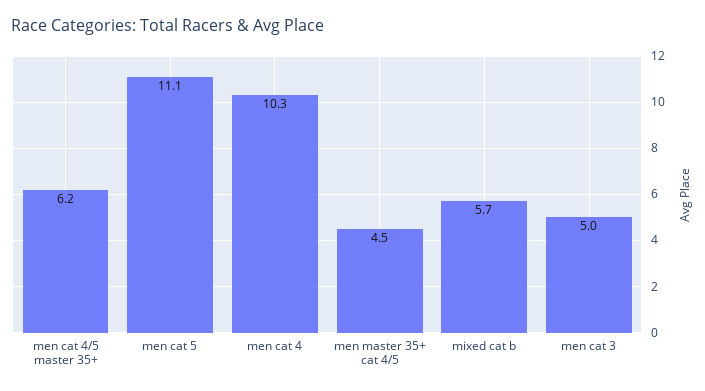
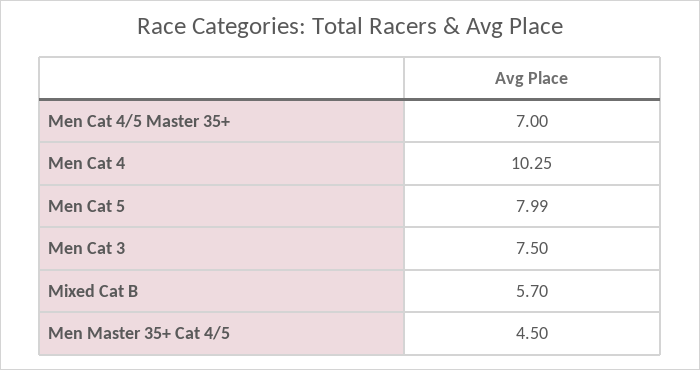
men cat 4/5 master 35+: 6.2 -> 7
men cat 5: 11.1 -> 7.99
men cat 3: 5 -> 7.5

